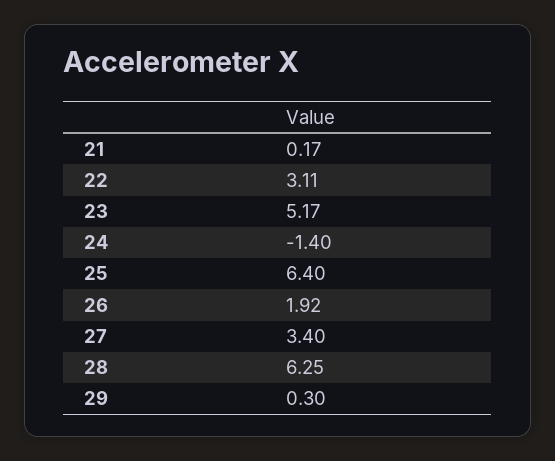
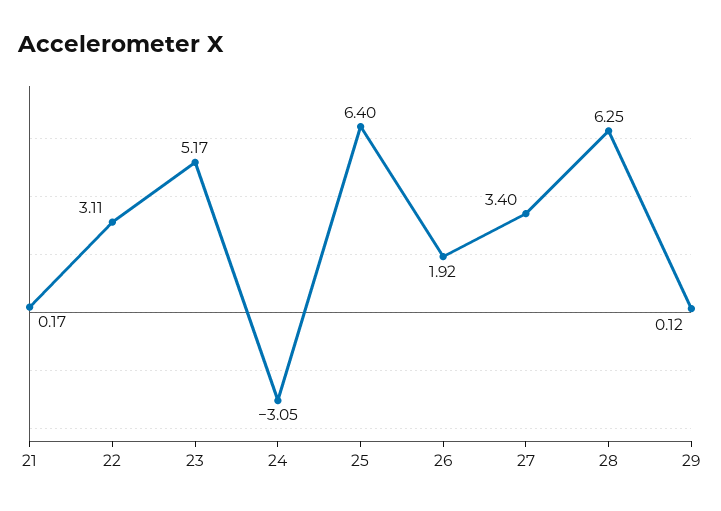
24: -1.4 -> -3.05
29: 0.3 -> 0.12

